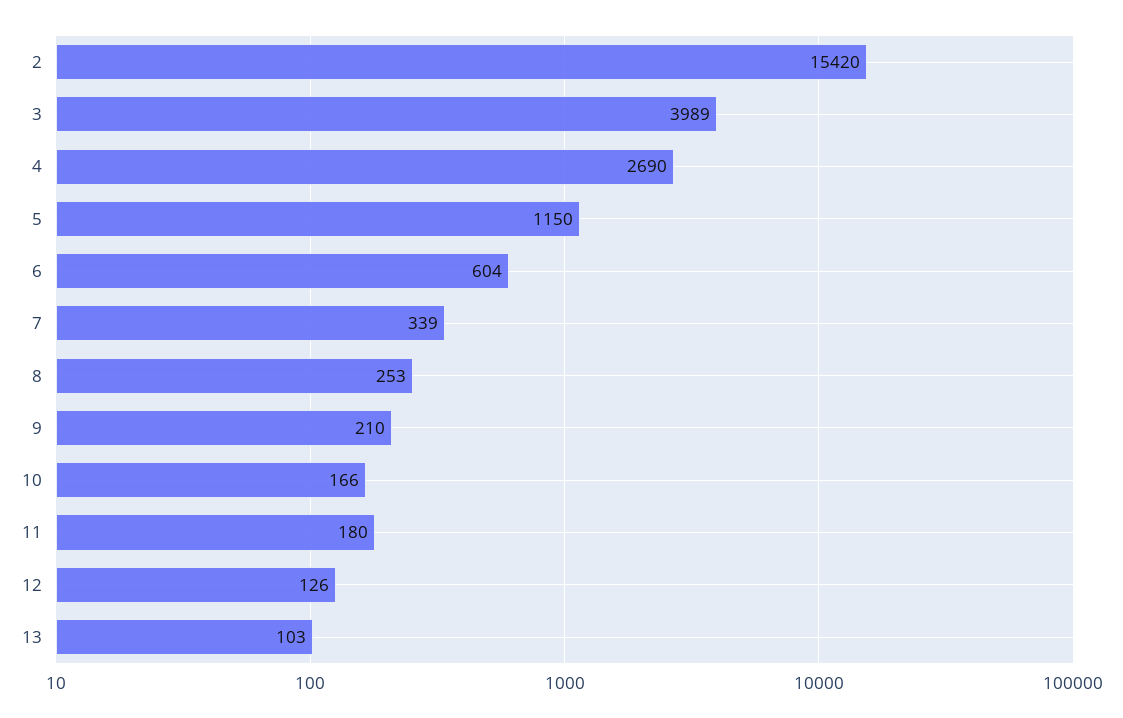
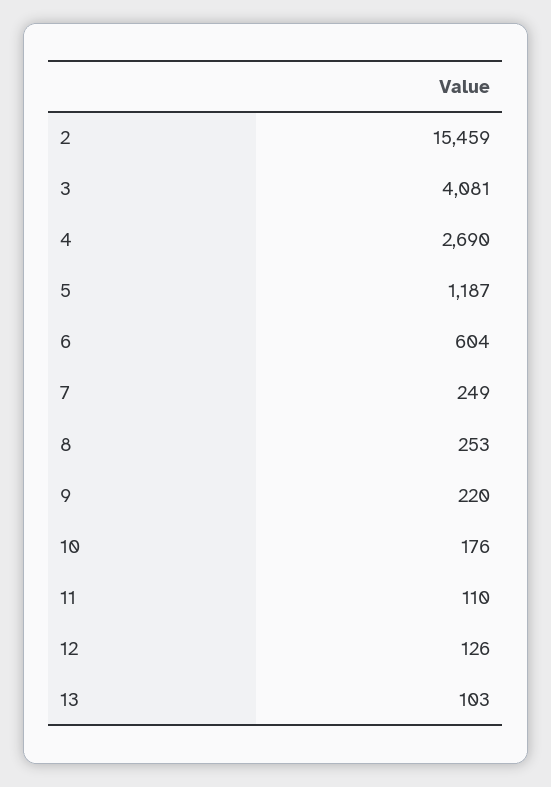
2: 15420 -> 15459
3: 3989 -> 4081
5: 1150 -> 1187
7: 339 -> 249
9: 210 -> 220
10: 166 -> 176
11: 180 -> 110

